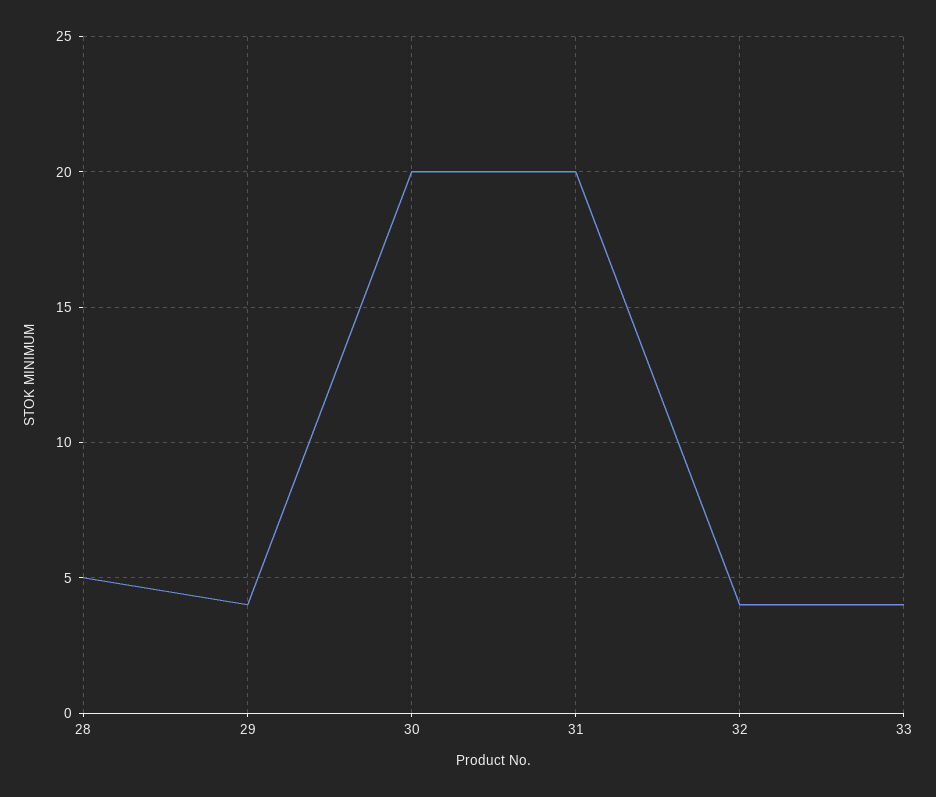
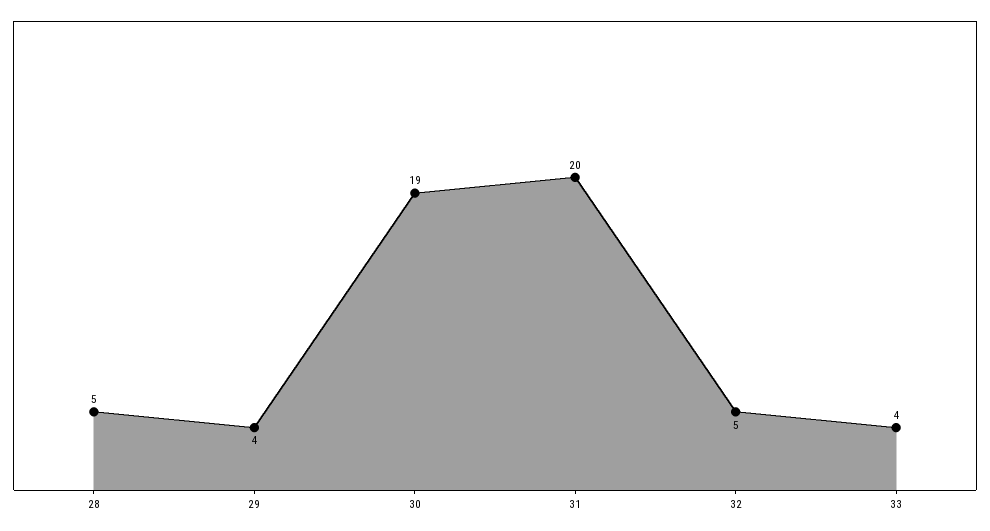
30: 20 -> 19
32: 4 -> 5

